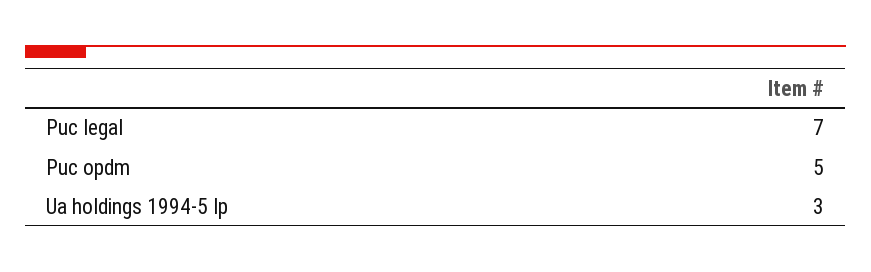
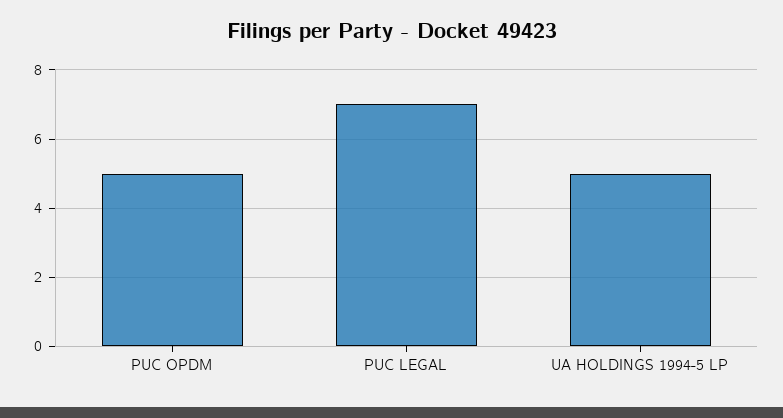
Ua holdings 1994-5 lp: 3 -> 5

